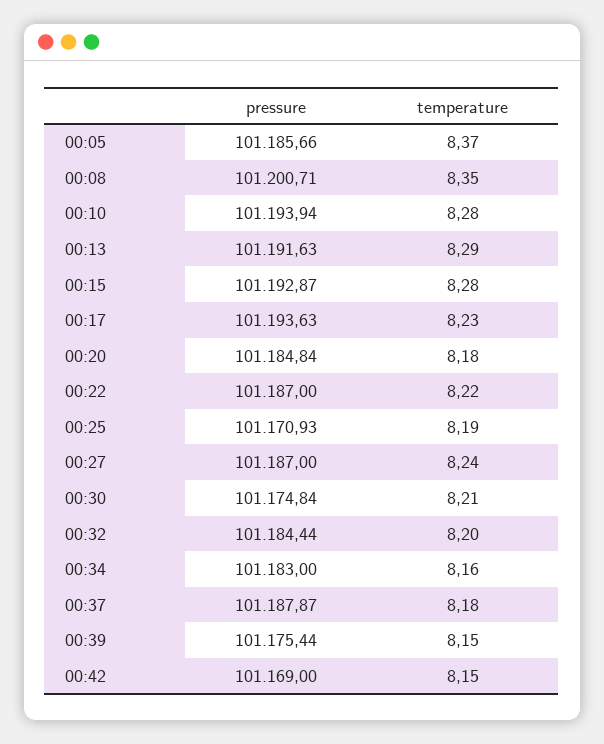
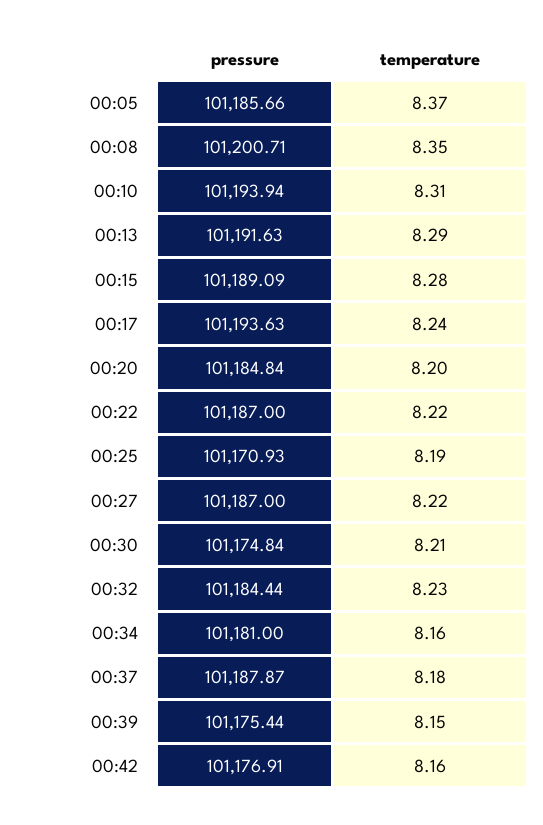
temperature, 00:10: 8.28 -> 8.31
pressure, 00:15: 101192.87 -> 101189.09
temperature, 00:17: 8.23 -> 8.24
temperature, 00:20: 8.18 -> 8.2
temperature, 00:27: 8.24 -> 8.22
temperature, 00:32: 8.2 -> 8.23
pressure, 00:34: 101183 -> 101181
pressure, 00:42: 101169 -> 101176.91
temperature, 00:42: 8.15 -> 8.16

